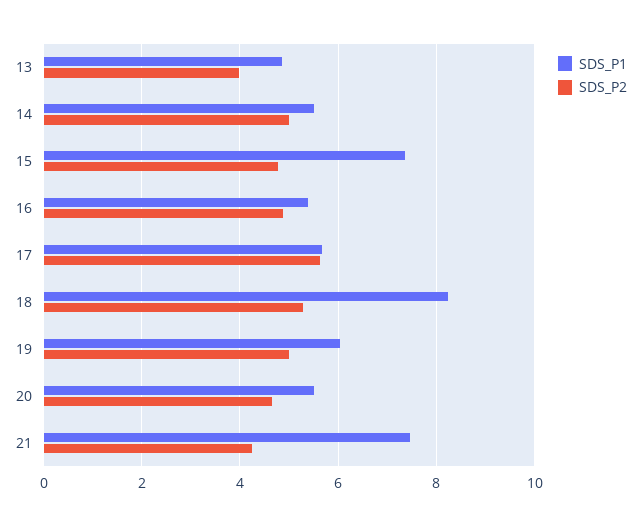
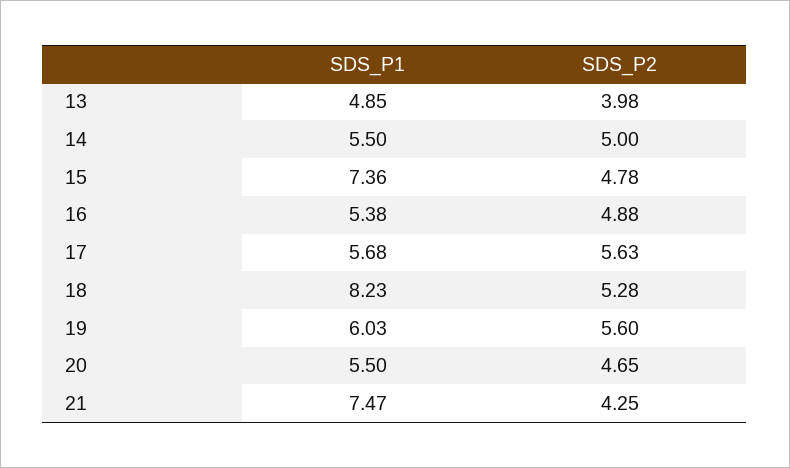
SDS_P2, 19: 5 -> 5.6

